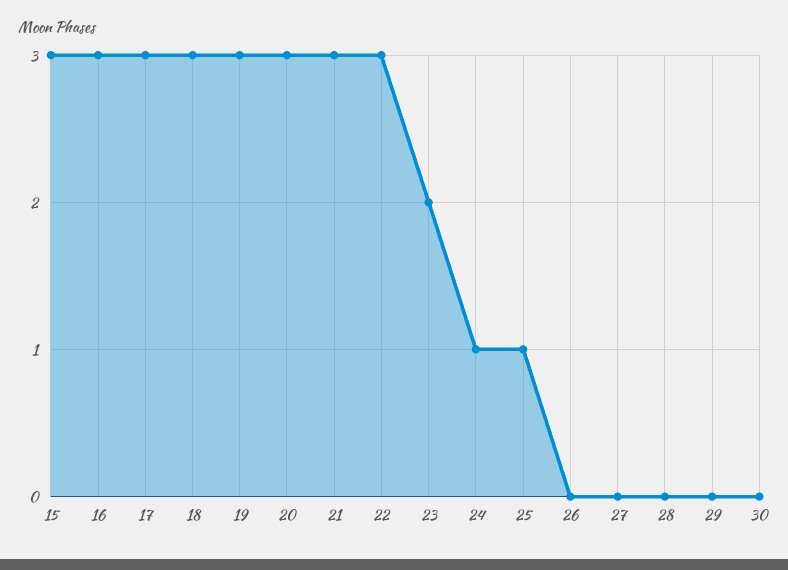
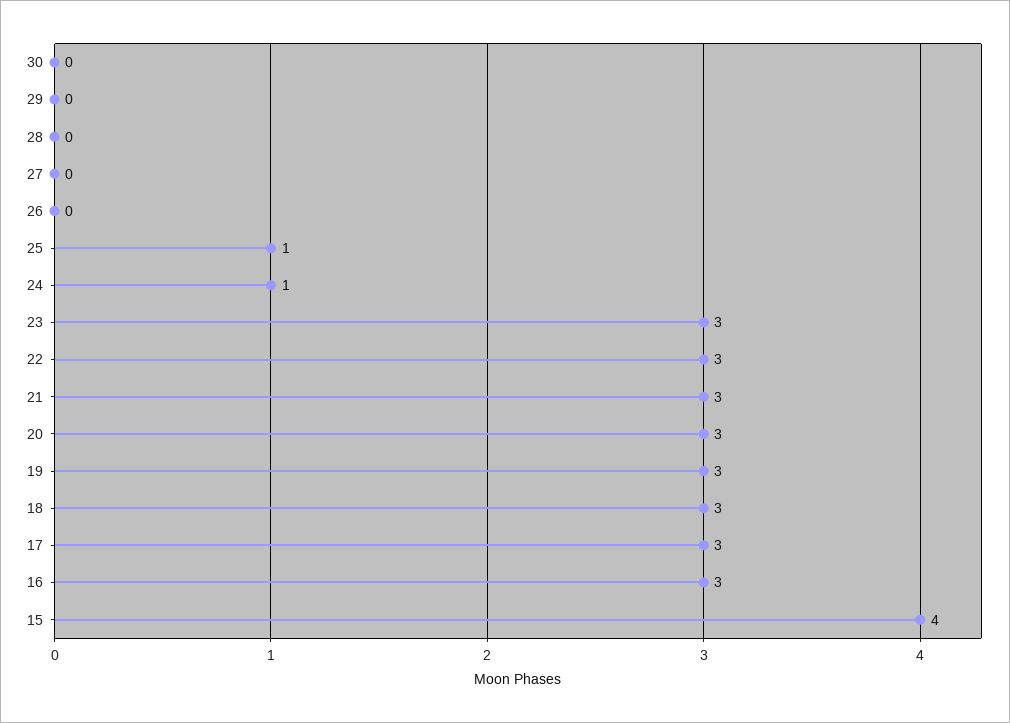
15: 3 -> 4
23: 2 -> 3

